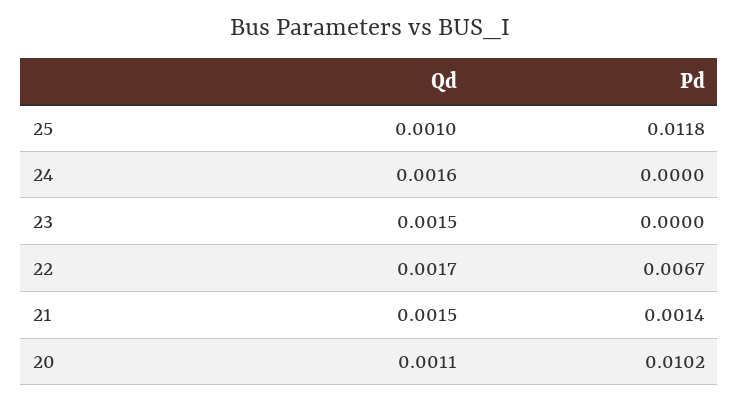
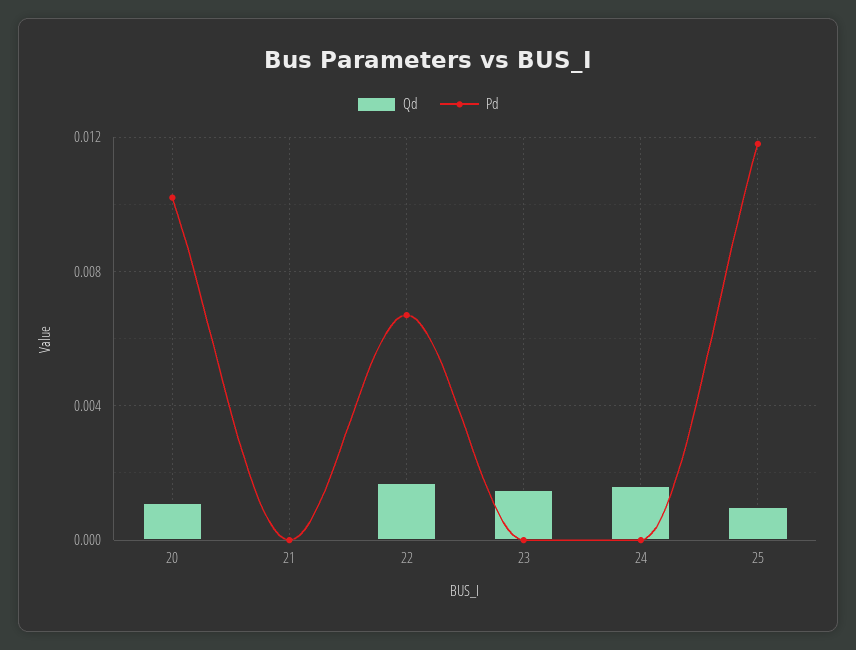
Qd, 21: 0.0015 -> 0
Pd, 21: 0.0014 -> 0

